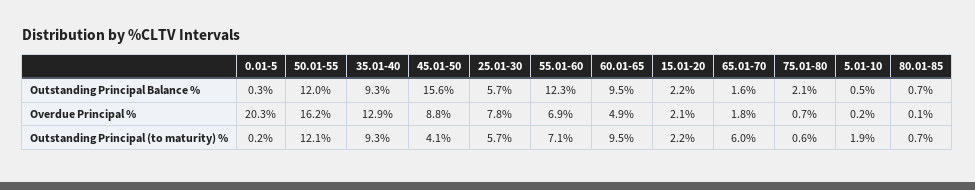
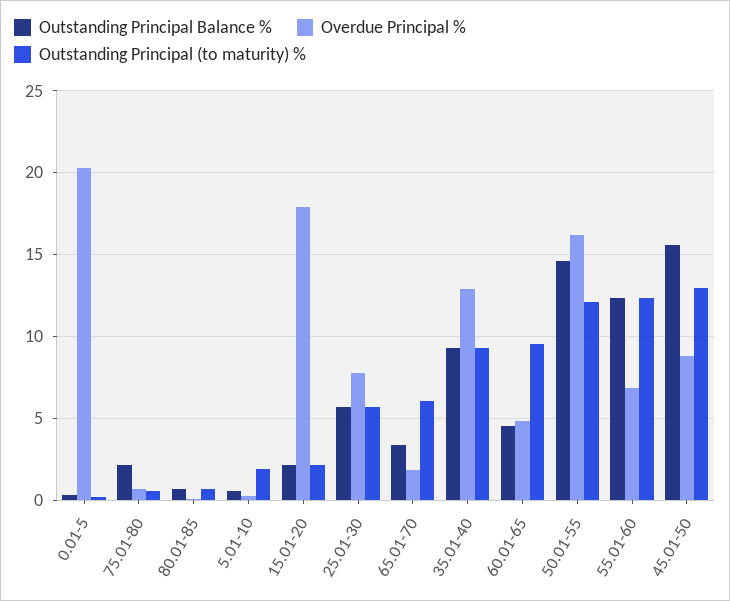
Outstanding Principal Balance %, 50.01-55: 12 -> 14.5
Outstanding Principal Balance %, 60.01-65: 9.5 -> 4.5
Outstanding Principal Balance %, 65.01-70: 1.6 -> 3.5
Overdue Principal %, 15.01-20: 2.1 -> 18
Outstanding Principal (to maturity) %, 45.01-50: 4.1 -> 13
Outstanding Principal (to maturity) %, 55.01-60: 7.1 -> 12.5

